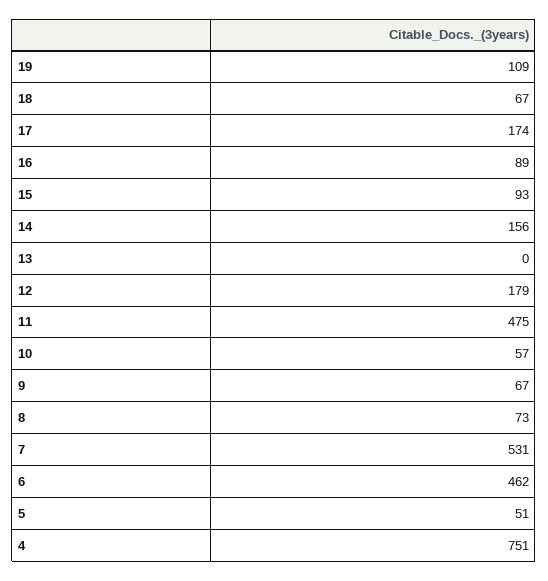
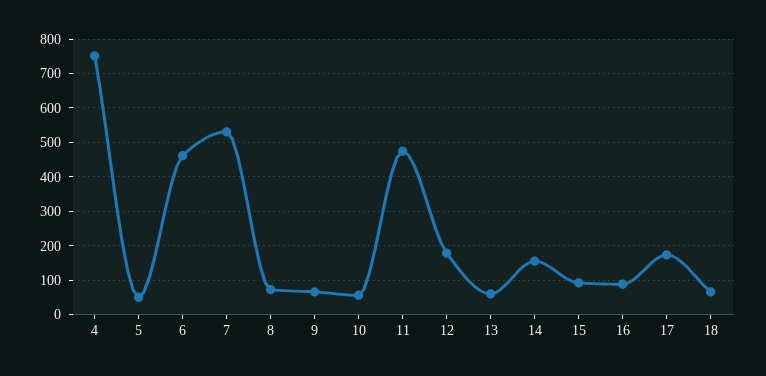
19: 109 -> none
13: 0 -> 60

